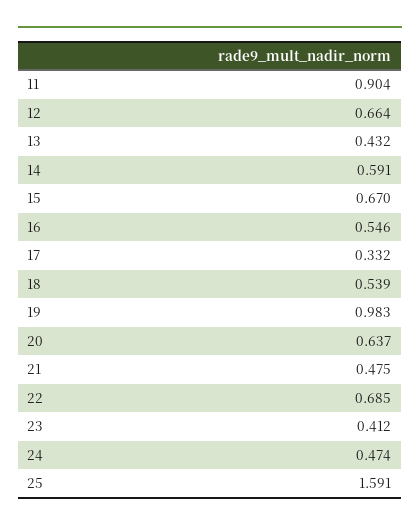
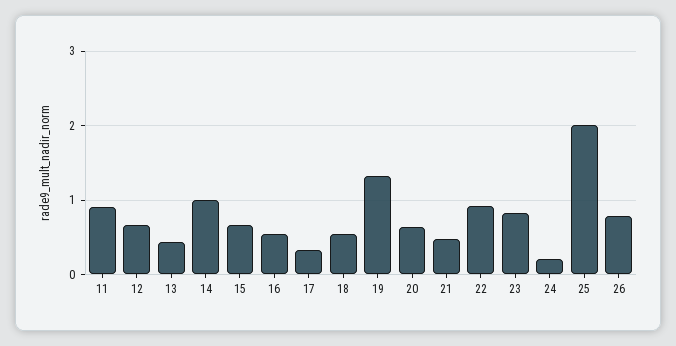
14: 0.591 -> 1
19: 0.983 -> 1.3
22: 0.685 -> 0.9
23: 0.412 -> 0.8
24: 0.474 -> 0.2
25: 1.591 -> 2
26: none -> 0.8

